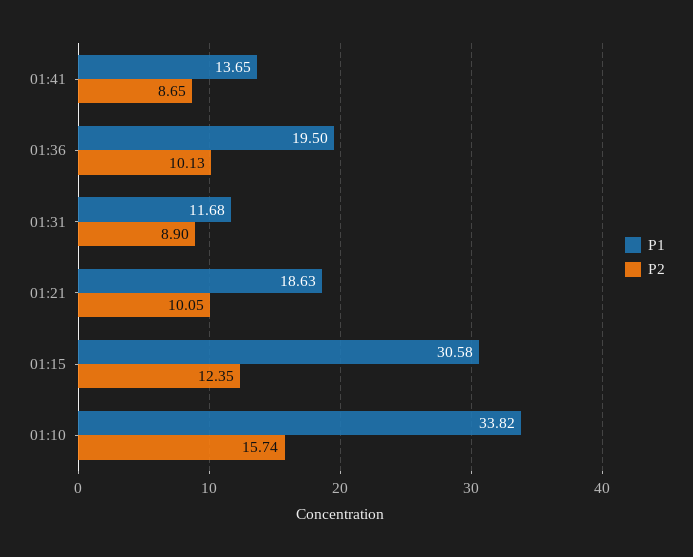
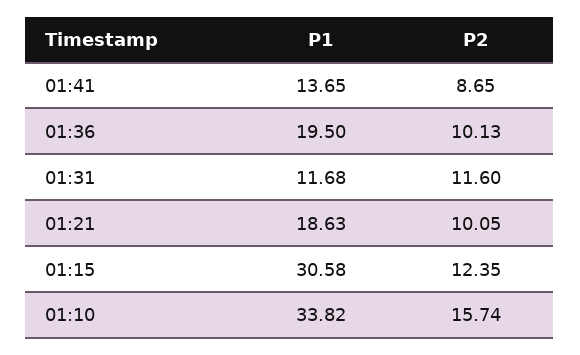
P2, 01:31: 8.9 -> 11.6

